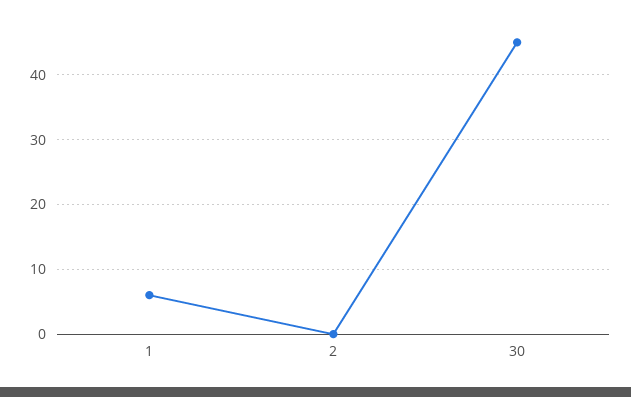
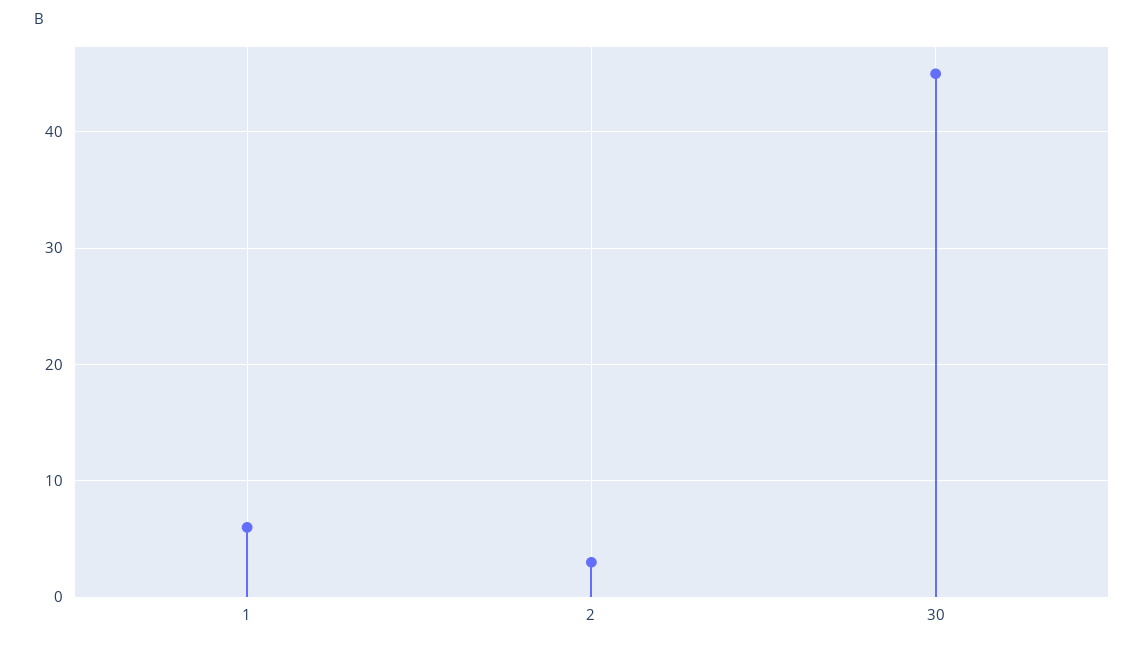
2: 0 -> 3

